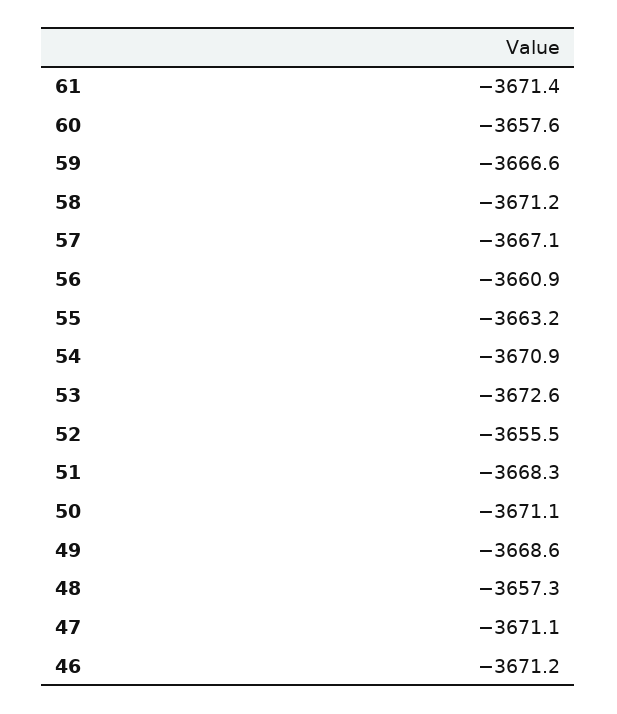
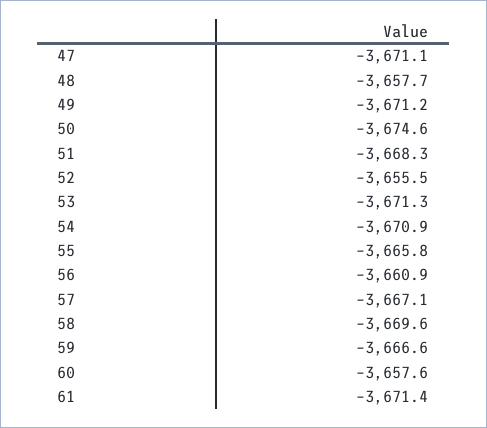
58: -3671.2 -> -3669.6
55: -3663.2 -> -3665.8
53: -3672.6 -> -3671.3
50: -3671.1 -> -3674.6
49: -3668.6 -> -3671.2
48: -3657.3 -> -3657.7
46: -3671.2 -> none

